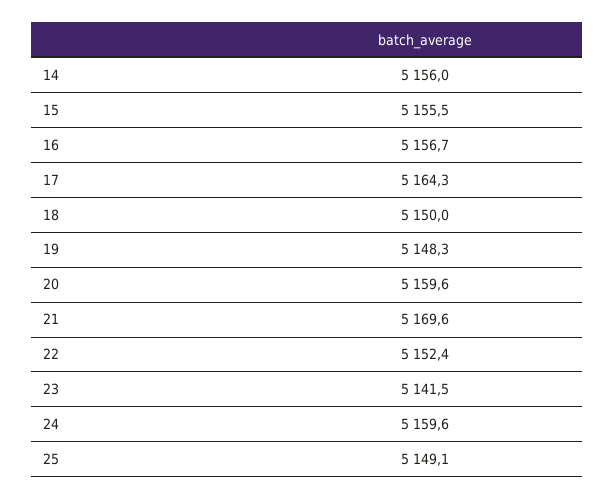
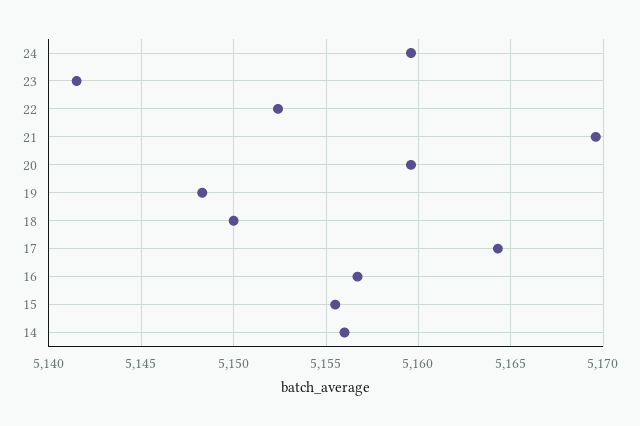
25: 5149.1 -> none

